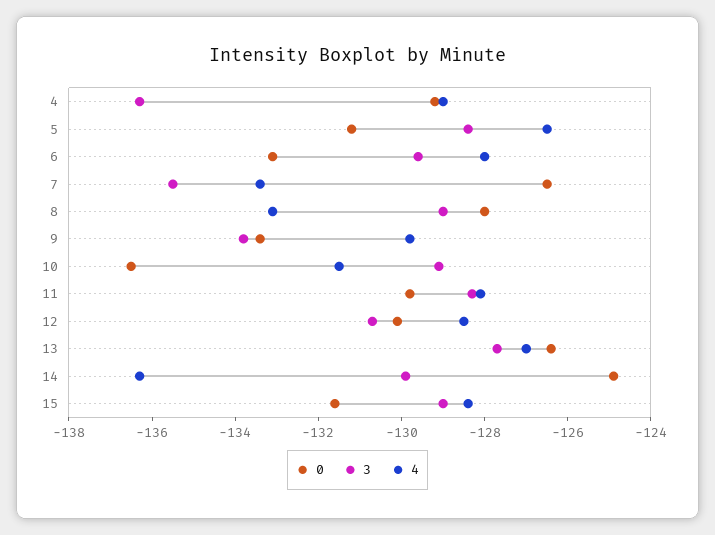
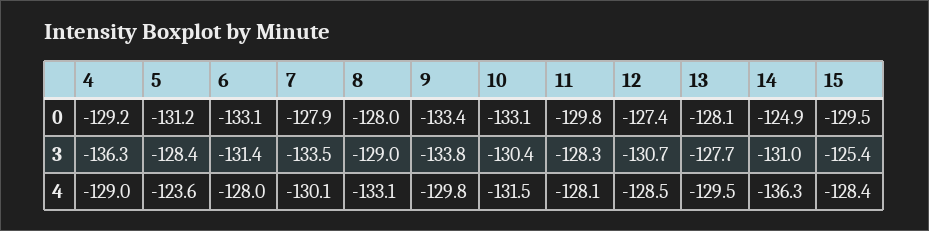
4, 5: -126.5 -> -123.6
3, 6: -129.5 -> -131.4
0, 7: -126.5 -> -127.9
3, 7: -135.5 -> -133.5
4, 7: -133.5 -> -130.1
0, 10: -136.5 -> -133.1
3, 10: -129 -> -130.4
0, 12: -130 -> -127.4
0, 13: -126.5 -> -128.1
4, 13: -127 -> -129.5
3, 14: -130 -> -131
0, 15: -131.5 -> -129.5
3, 15: -129 -> -125.4

